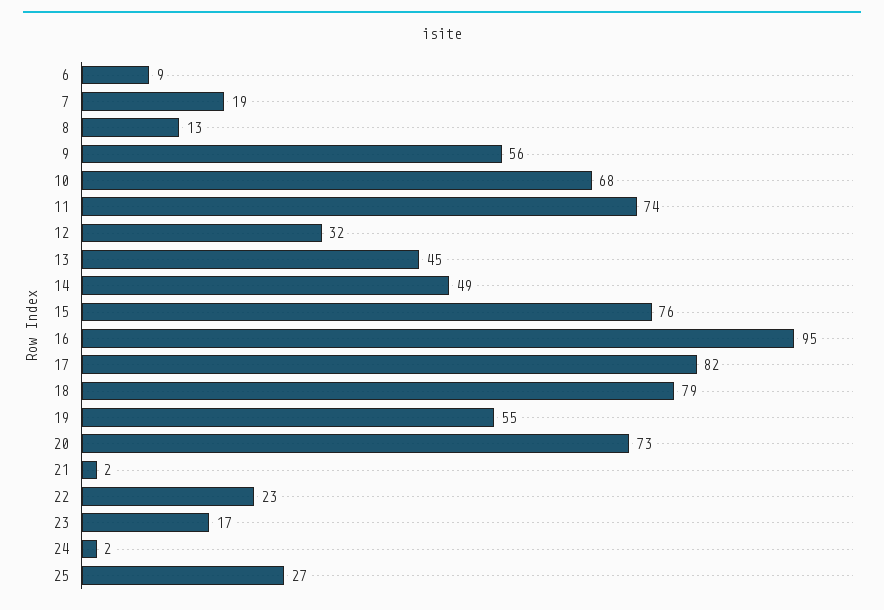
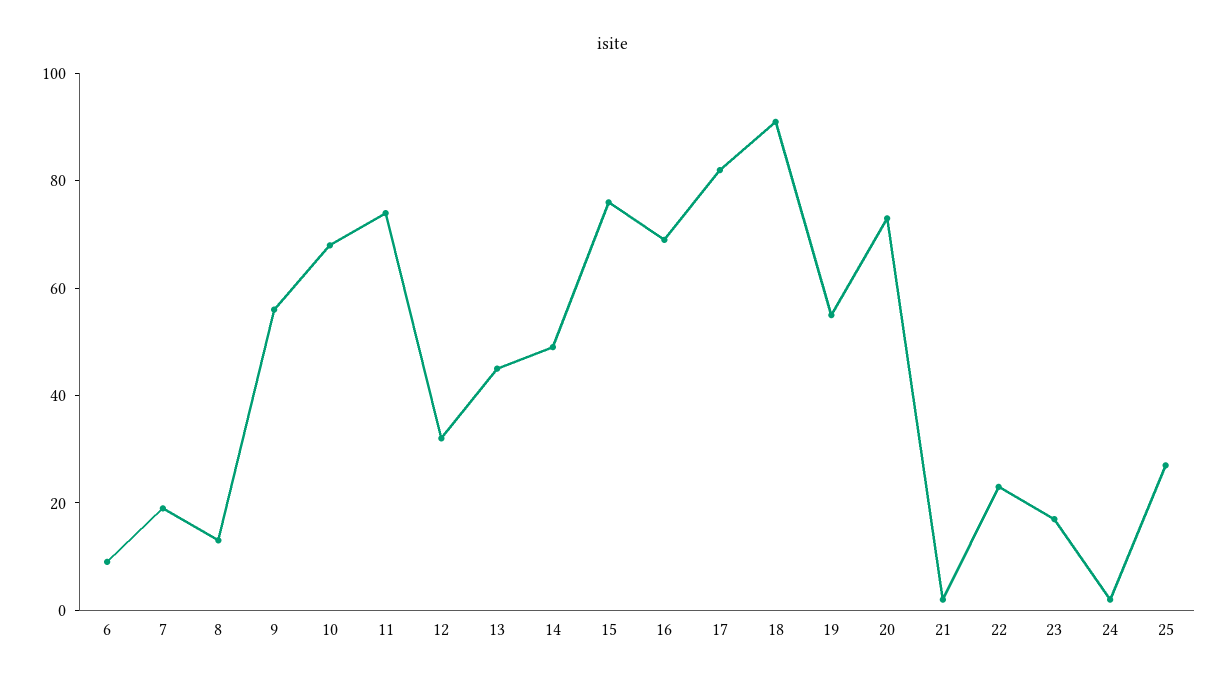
16: 95 -> 70
18: 79 -> 90

